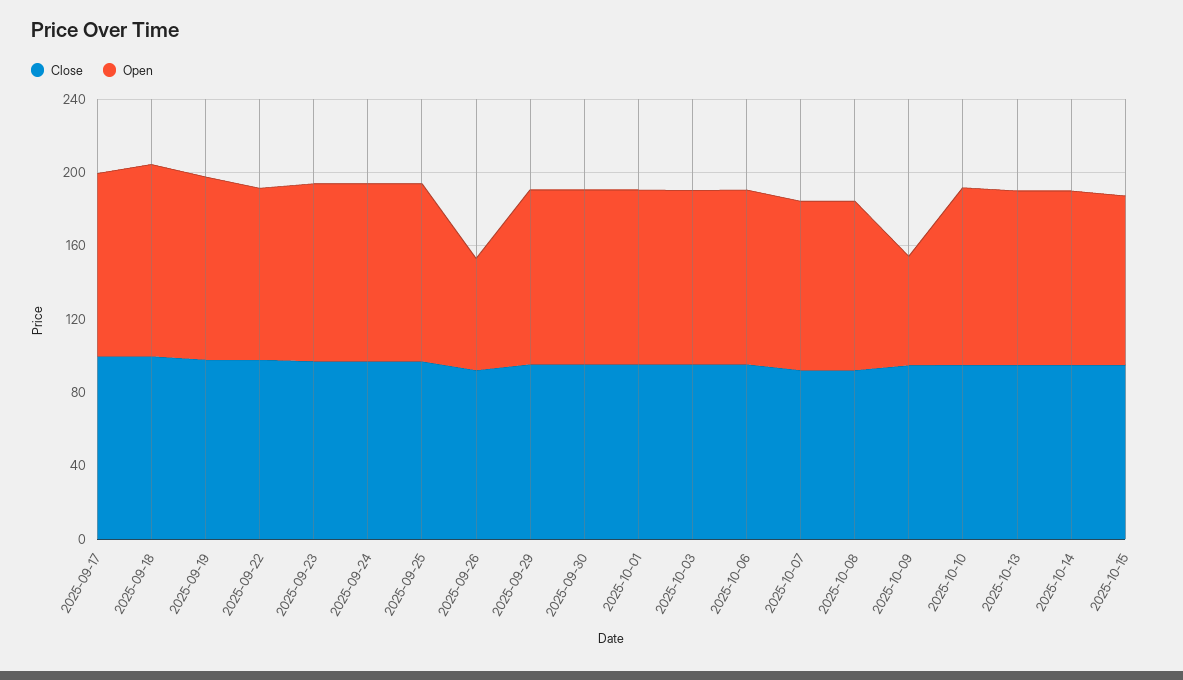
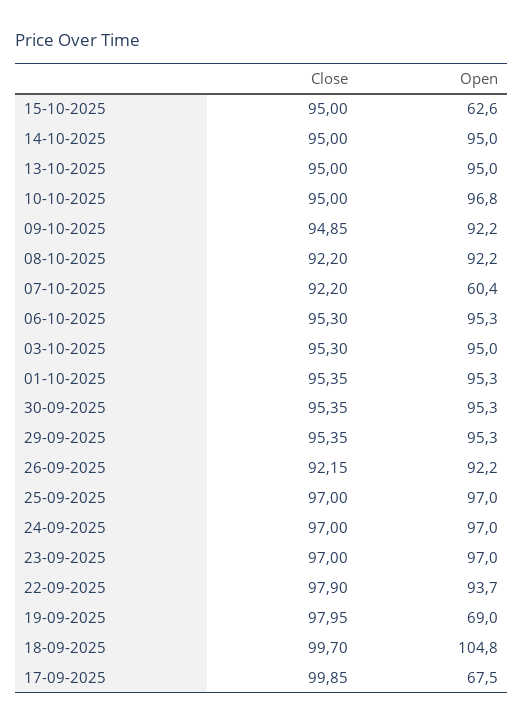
Open, 2025-09-17: 100 -> 67.5
Open, 2025-09-19: 100 -> 69
Open, 2025-09-26: 60 -> 92.2
Open, 2025-10-07: 90 -> 60.4
Open, 2025-10-09: 60 -> 92.2
Open, 2025-10-15: 90 -> 62.6

